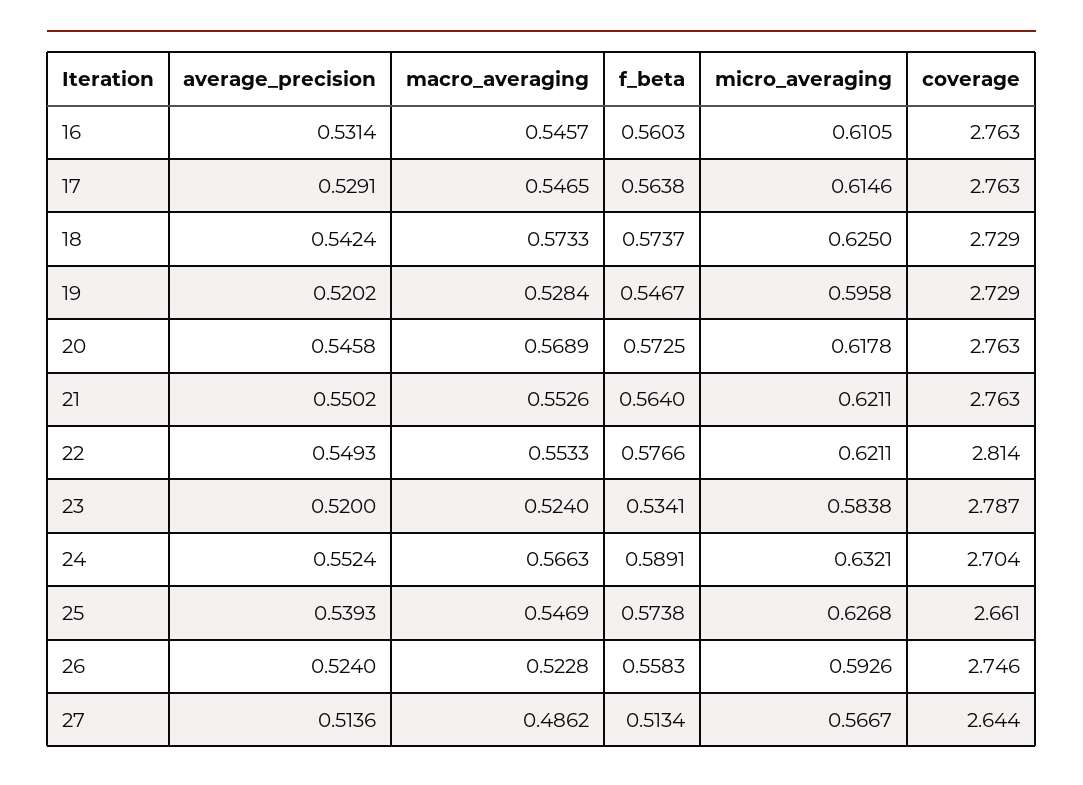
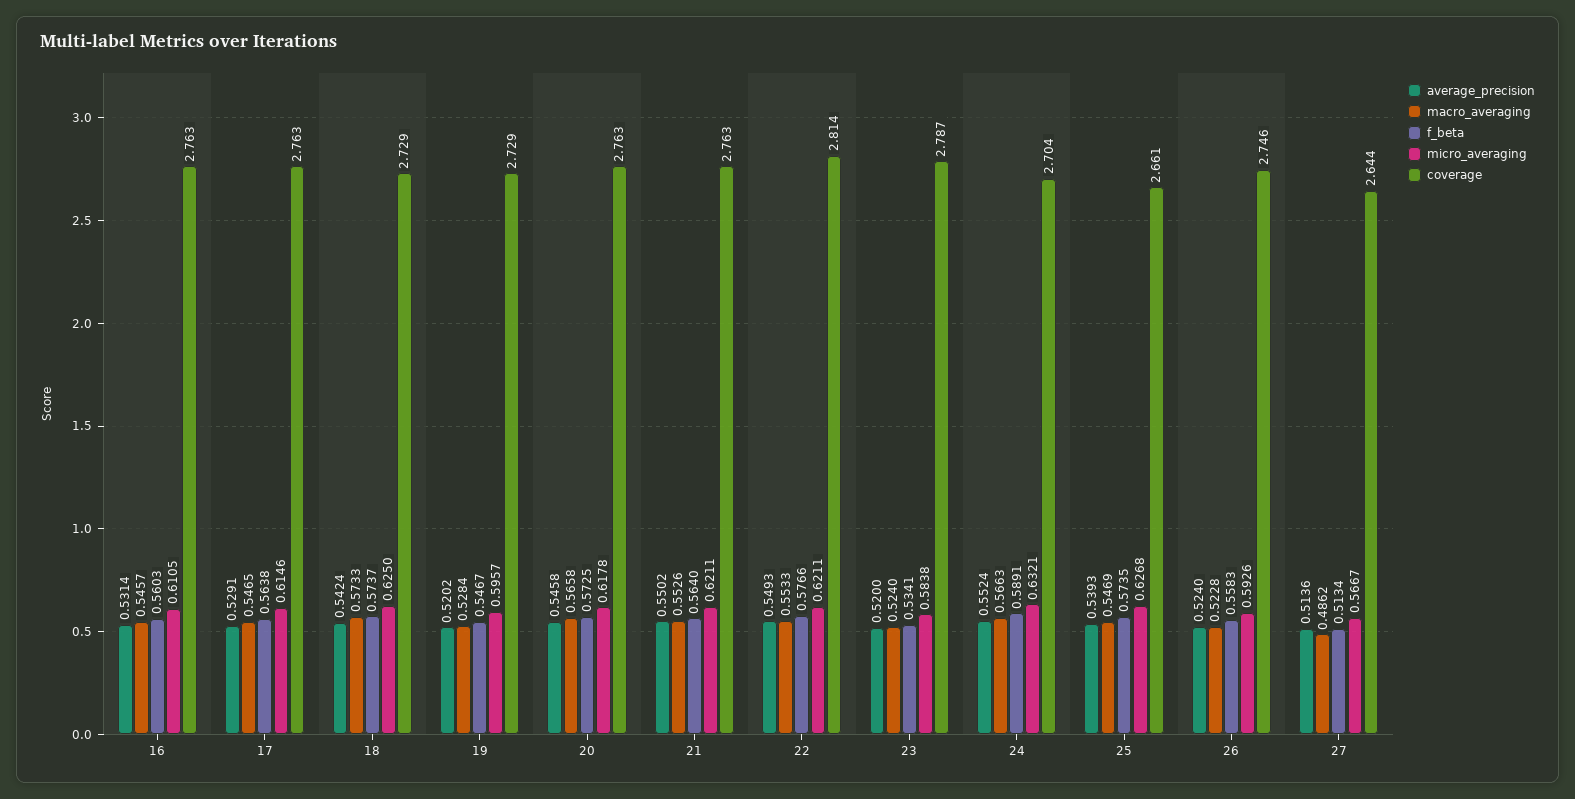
micro_averaging, 19: 0.5958 -> 0.5957
macro_averaging, 20: 0.5689 -> 0.5658
f_beta, 25: 0.5738 -> 0.5735

